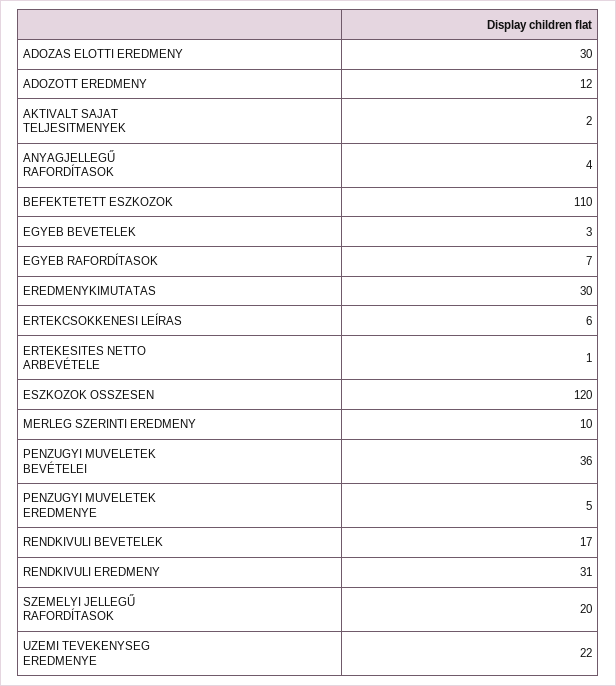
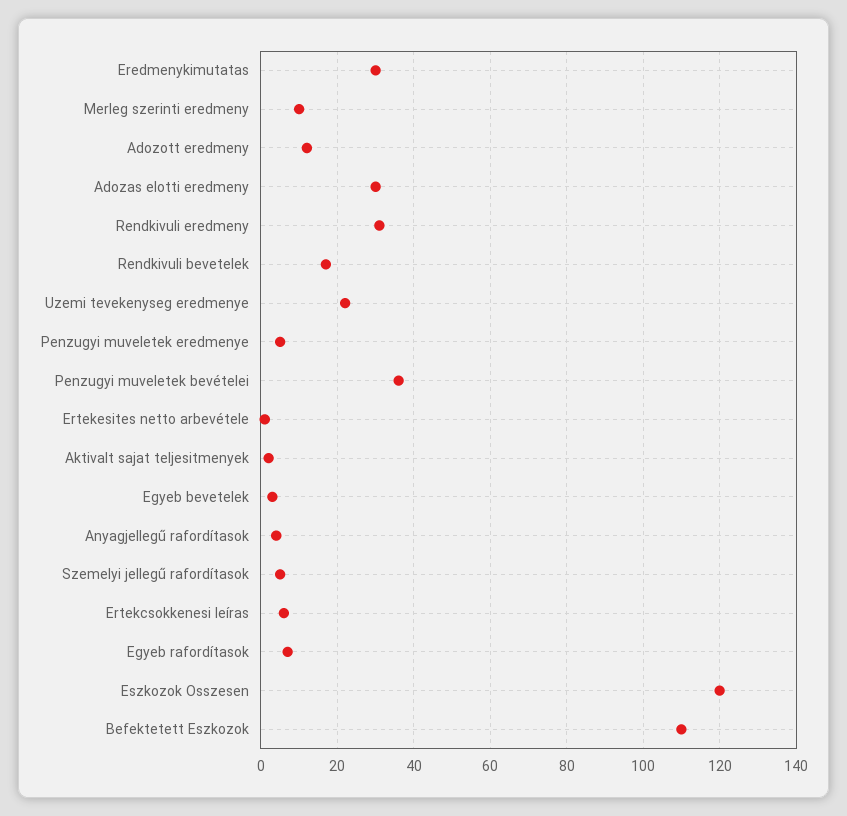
SZEMELYI JELLEGŰ RAFORDÍTASOK: 20 -> 5

